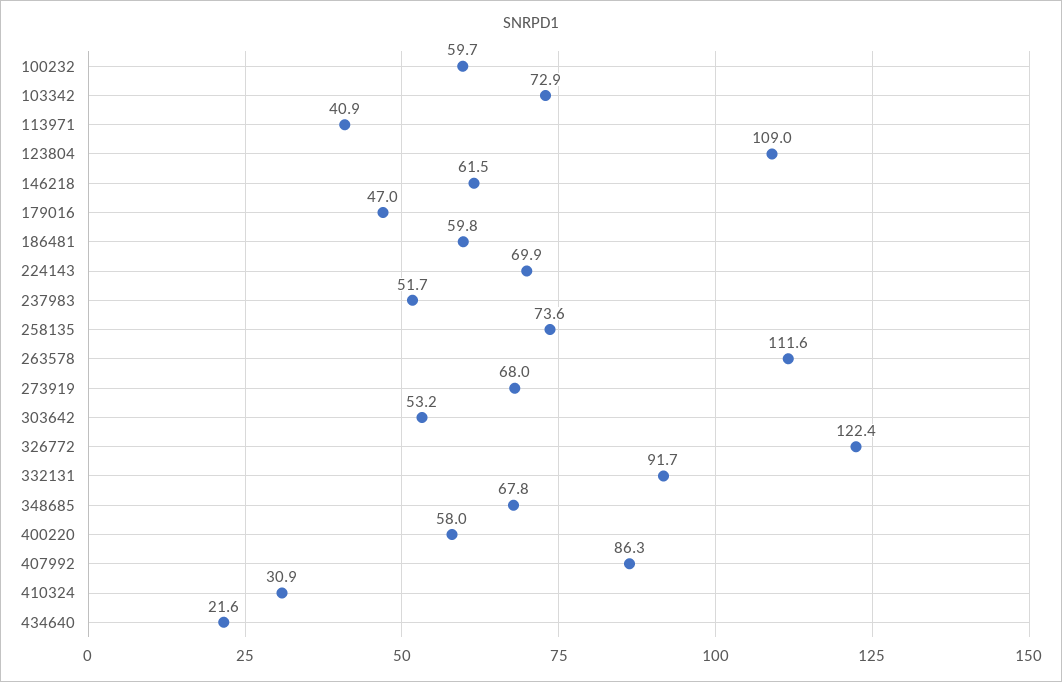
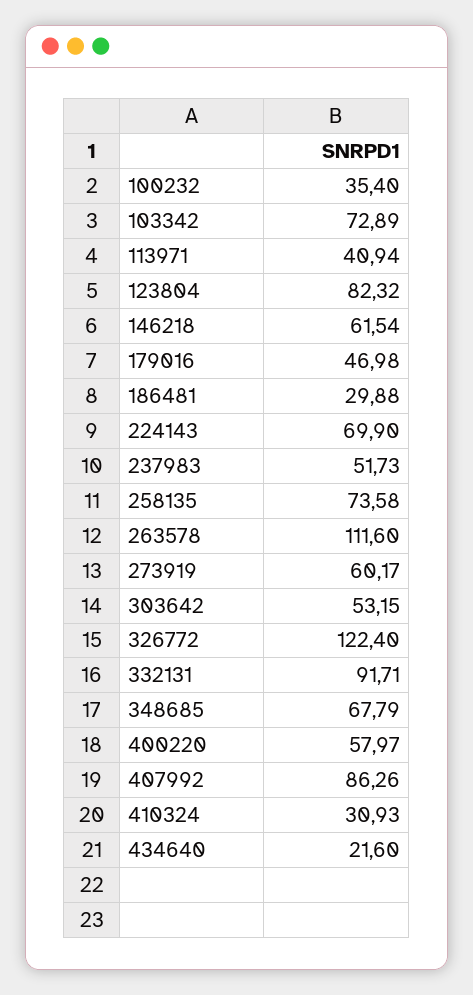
100232: 59.7 -> 35.4
123804: 109 -> 82.32
186481: 59.8 -> 29.88
273919: 68 -> 60.17

